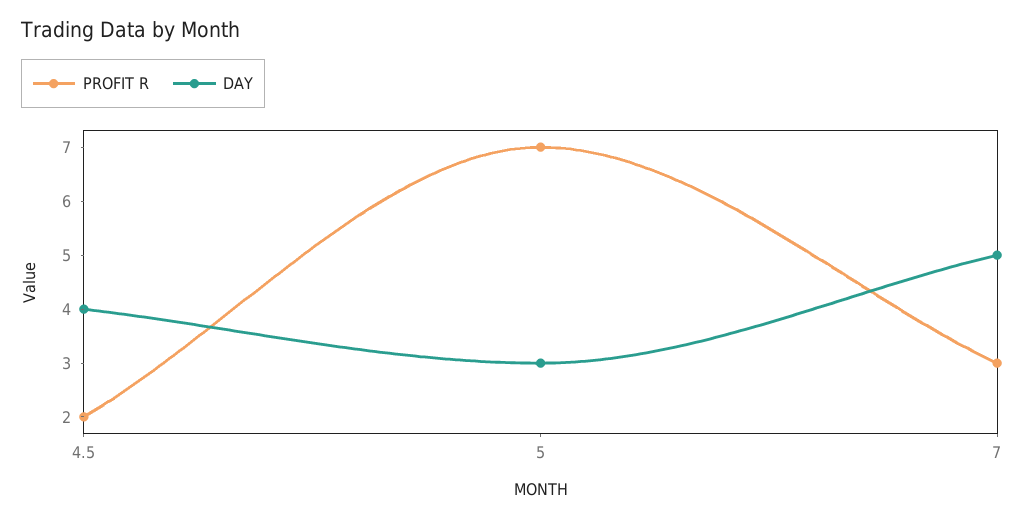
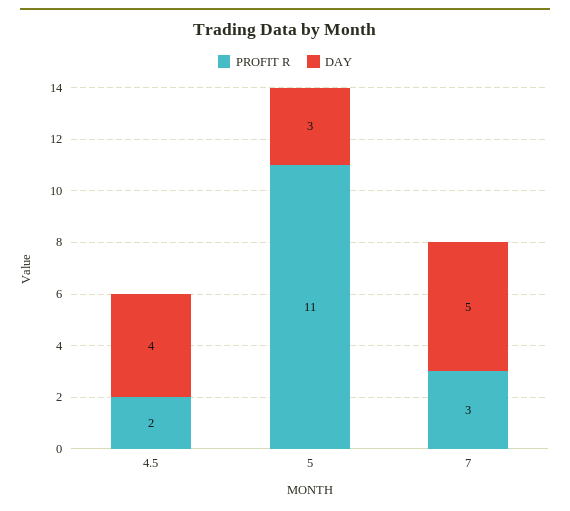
PROFIT R, 5: 7 -> 11

